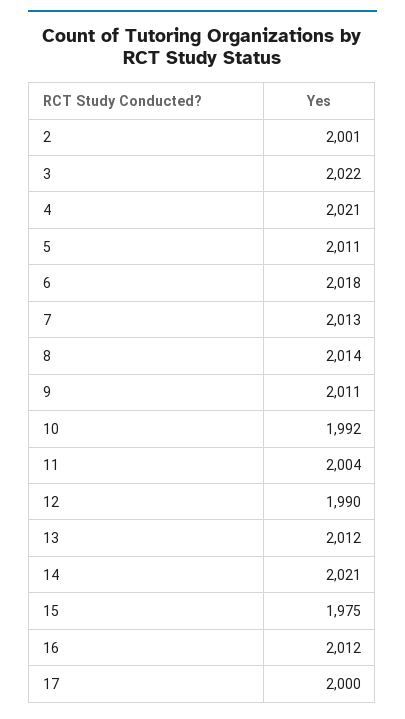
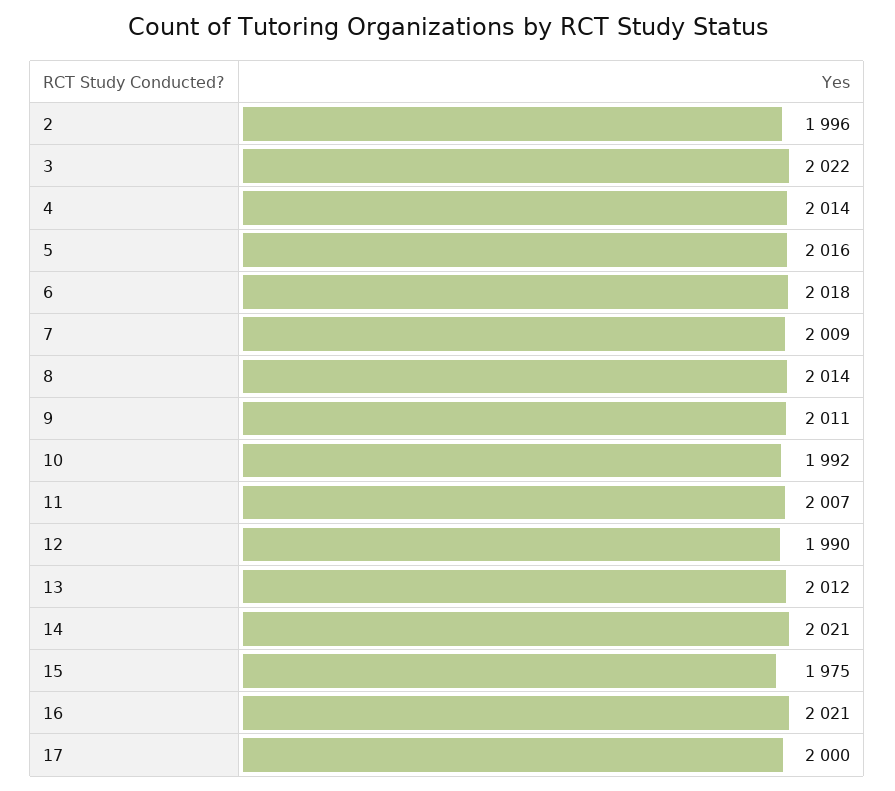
2: 2001 -> 1996
4: 2021 -> 2014
5: 2011 -> 2016
7: 2013 -> 2009
11: 2004 -> 2007
16: 2012 -> 2021

